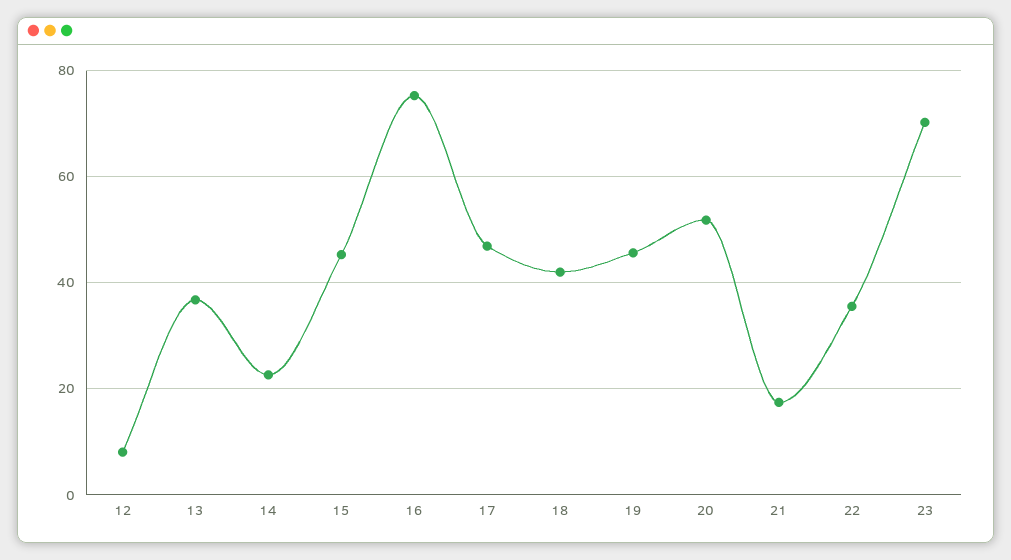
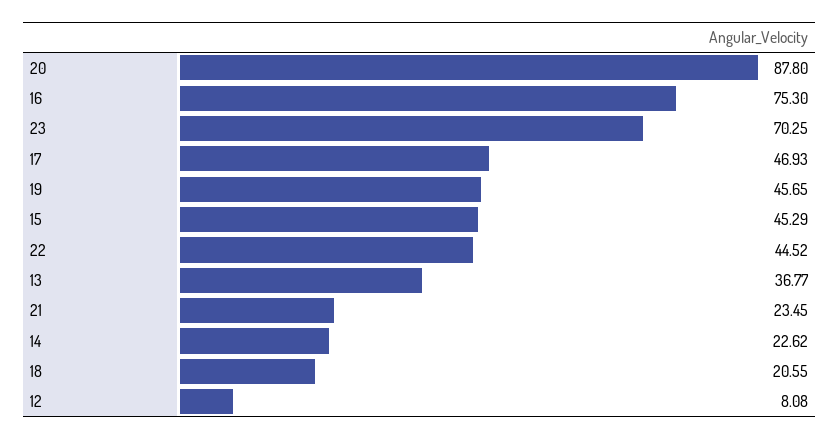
18: 42 -> 20.55
20: 52 -> 87.8
21: 18 -> 23.45
22: 36 -> 44.52

